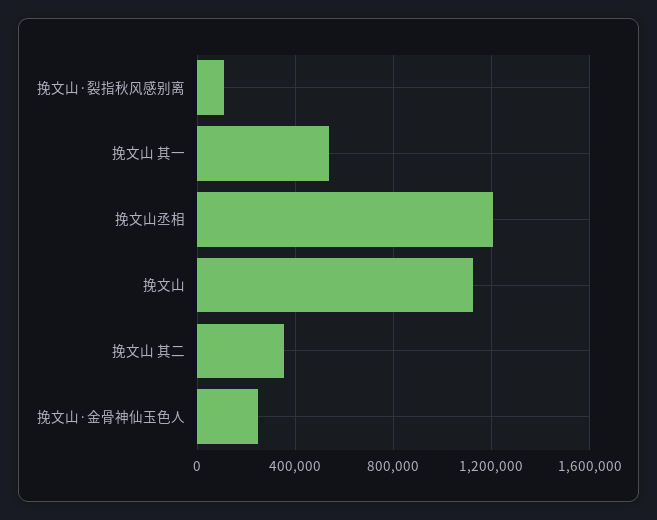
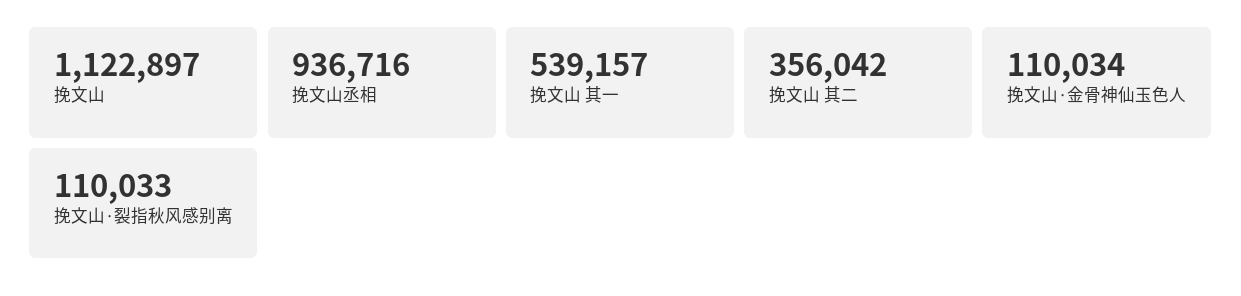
挽文山丞相: 1200000 -> 936716
挽文山·金骨神仙玉色人: 250000 -> 110034

